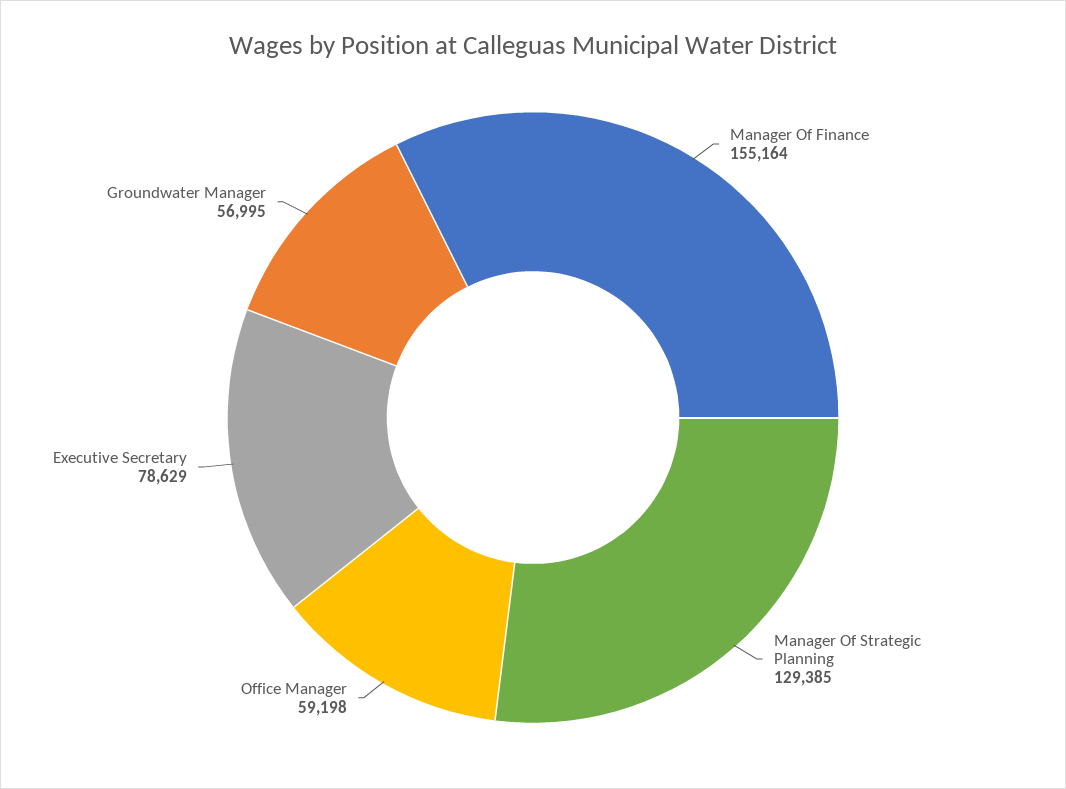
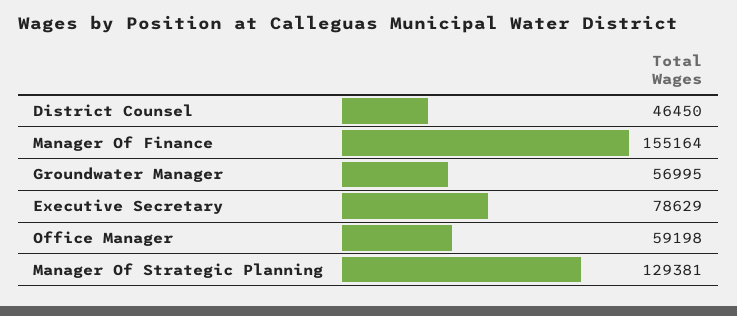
Manager Of Strategic Planning: 129385 -> 129381
District Counsel: none -> 46450

